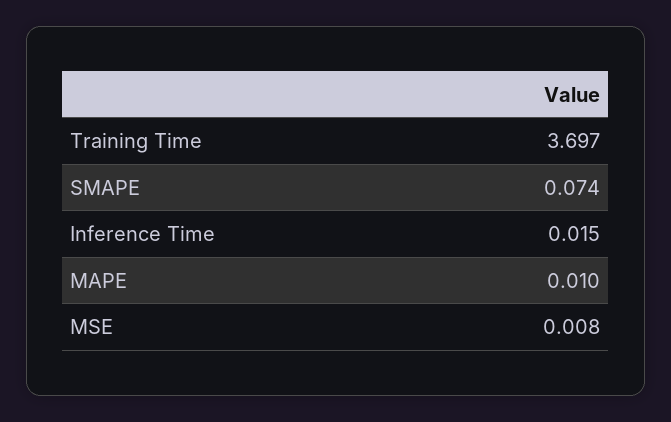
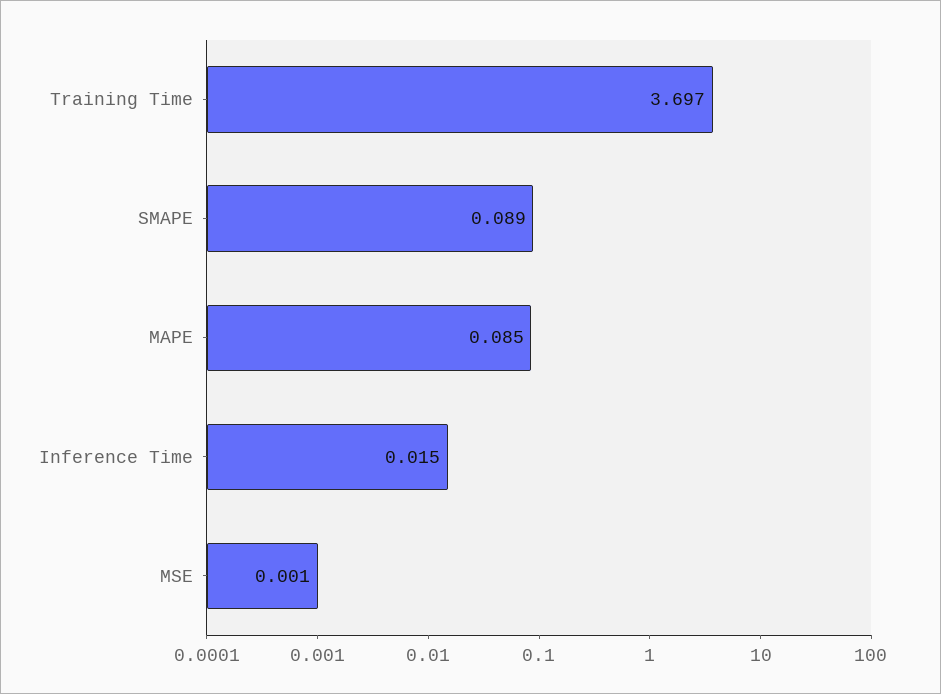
SMAPE: 0.074 -> 0.089
MAPE: 0.01 -> 0.085
MSE: 0.008 -> 0.001

